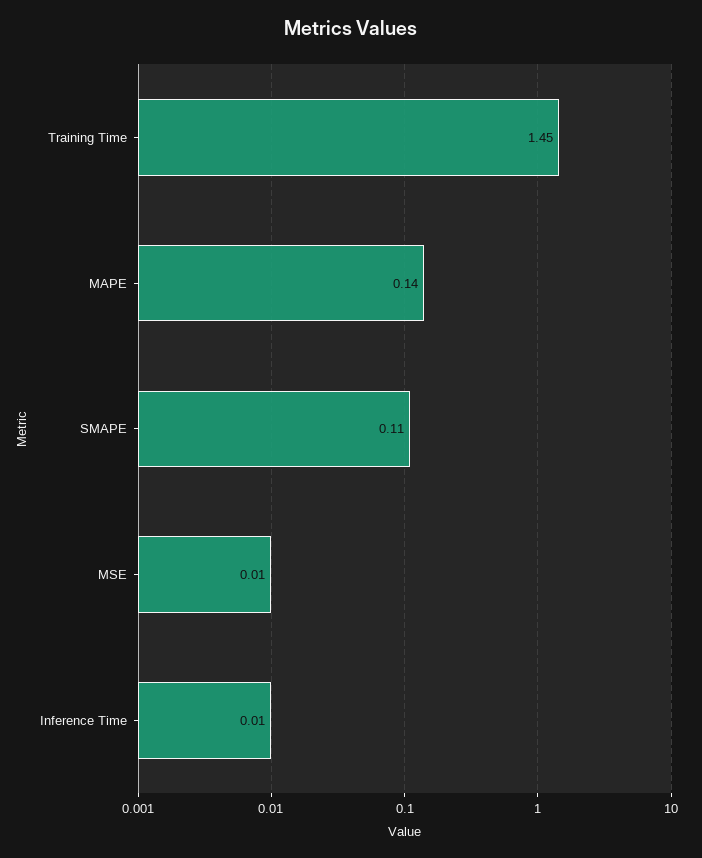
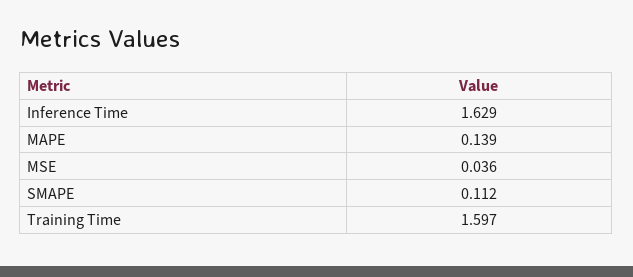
Training Time: 1.45 -> 1.597
MSE: 0.01 -> 0.036
Inference Time: 0.01 -> 1.629

